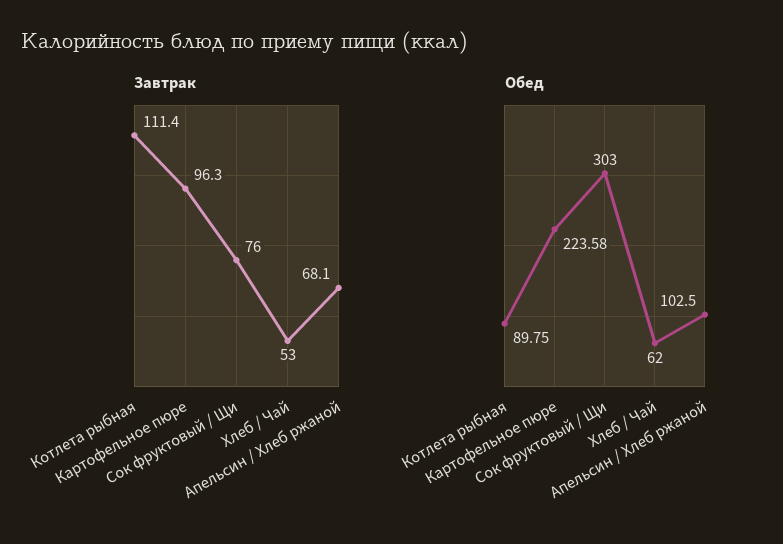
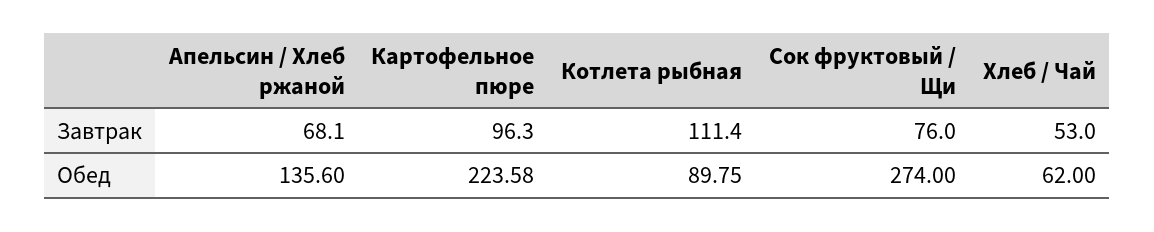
Обед, Сок фруктовый / Щи: 303 -> 274
Обед, Апельсин / Хлеб ржаной: 102.5 -> 135.6

